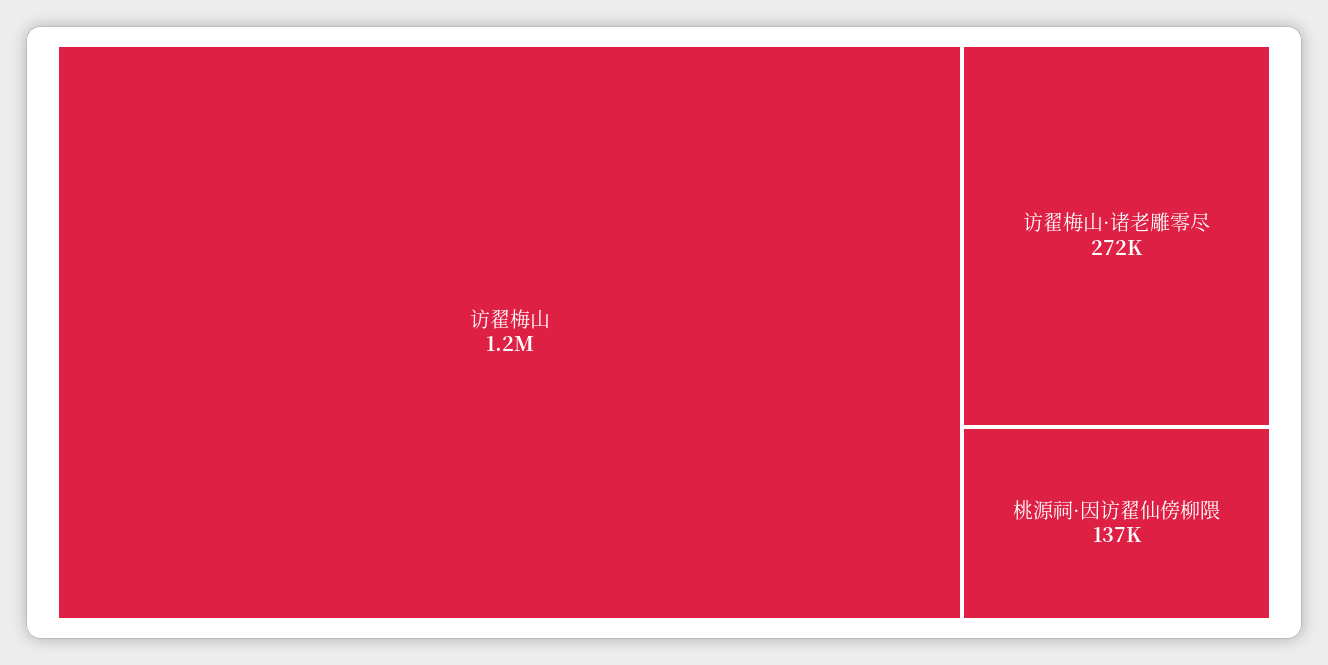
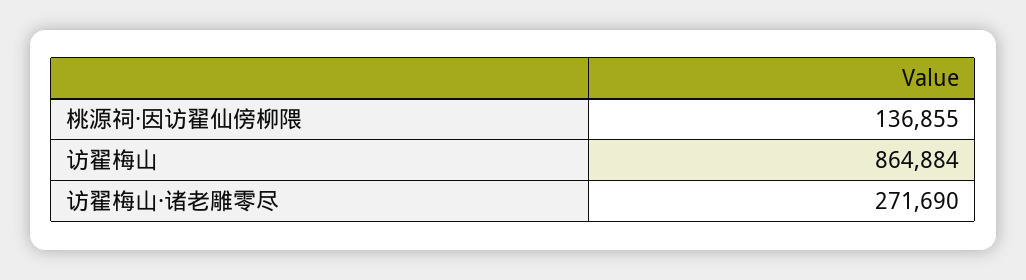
访翟梅山: 1200000 -> 864884

